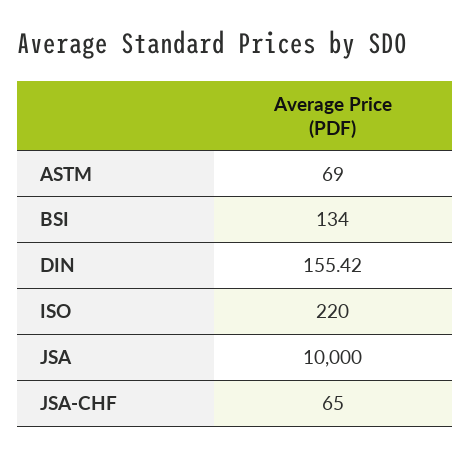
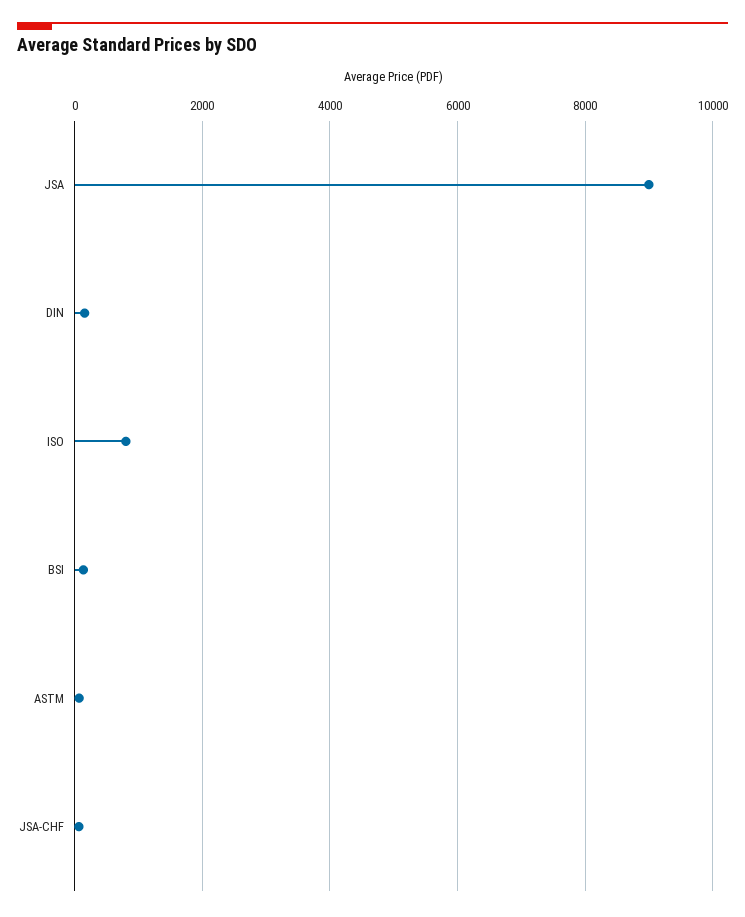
ISO: 220 -> 800
JSA: 10000 -> 9000

